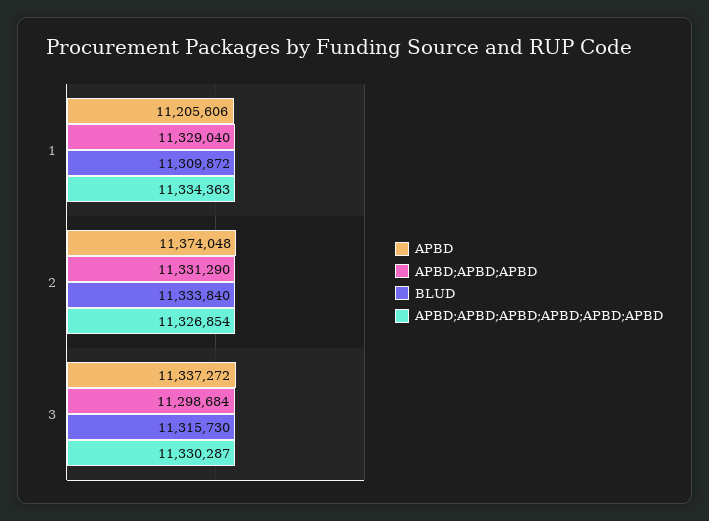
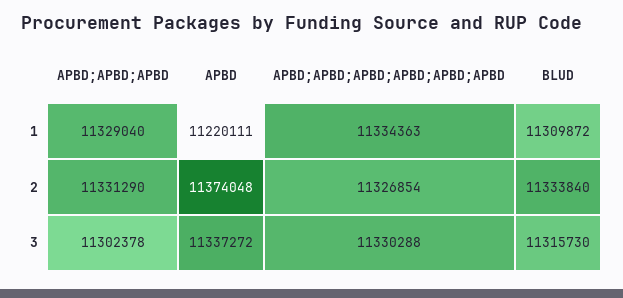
APBD, 1: 11205606 -> 11220111
APBD;APBD;APBD, 3: 11298684 -> 11302378
APBD;APBD;APBD;APBD;APBD;APBD, 3: 11330287 -> 11330288

